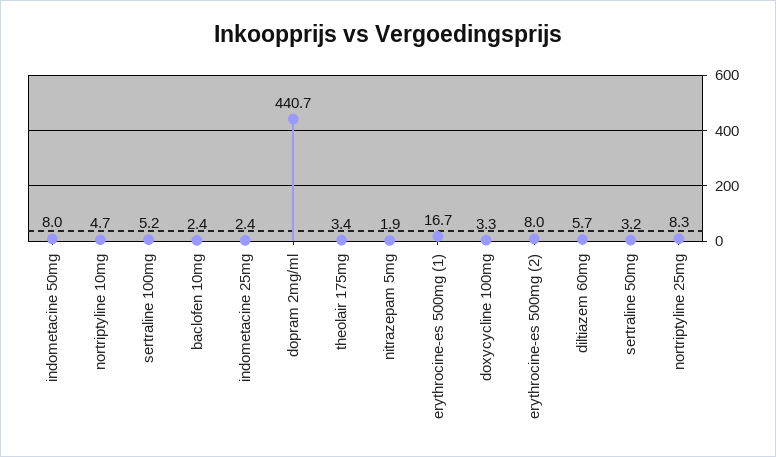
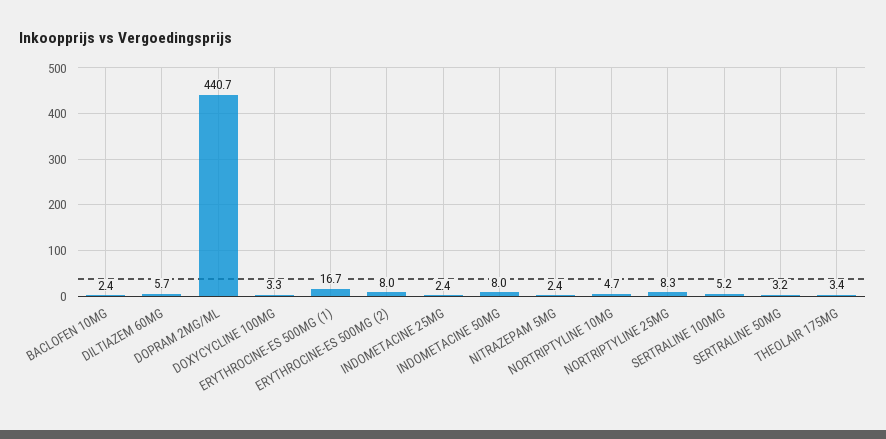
nitrazepam 5mg: 1.9 -> 2.4

